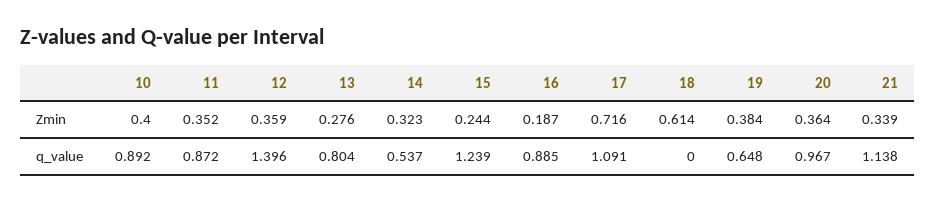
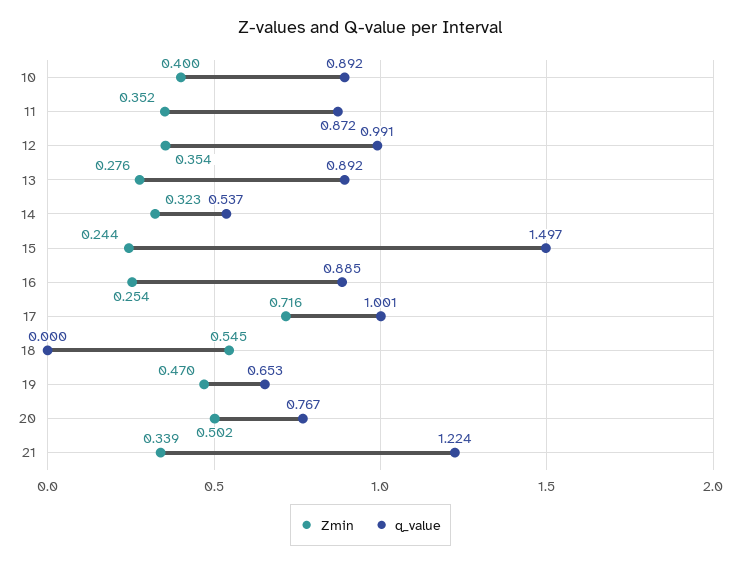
Zmin, 12: 0.359 -> 0.354
Zmin, 16: 0.187 -> 0.254
Zmin, 18: 0.614 -> 0.545
Zmin, 19: 0.384 -> 0.47
Zmin, 20: 0.364 -> 0.502
q_value, 12: 1.396 -> 0.991
q_value, 13: 0.804 -> 0.892
q_value, 15: 1.239 -> 1.497
q_value, 17: 1.091 -> 1.001
q_value, 19: 0.648 -> 0.653
q_value, 20: 0.967 -> 0.767
q_value, 21: 1.138 -> 1.224

